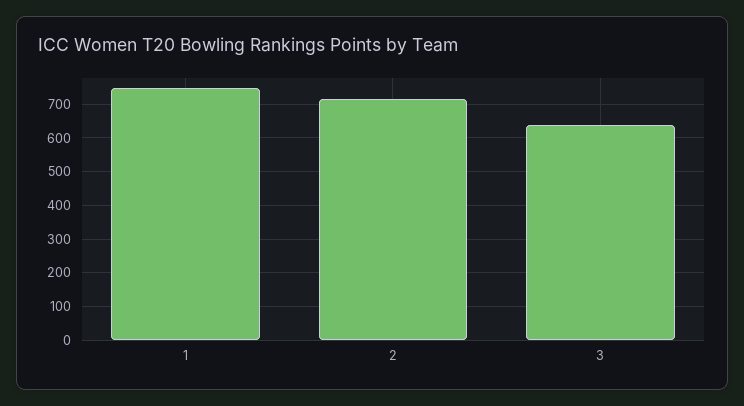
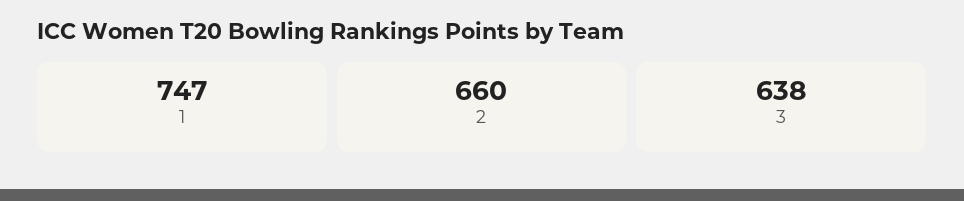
2: 720 -> 660

